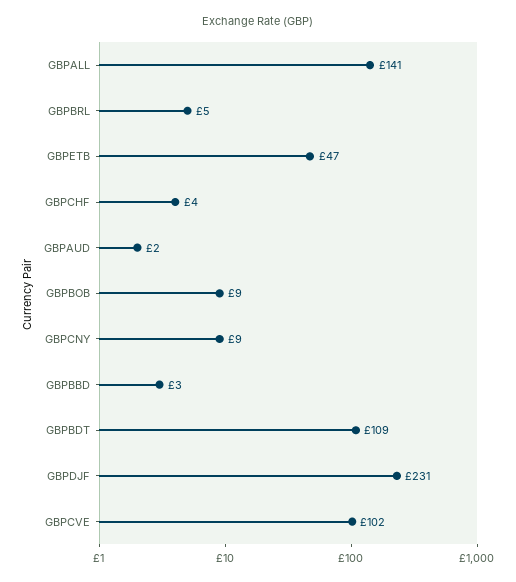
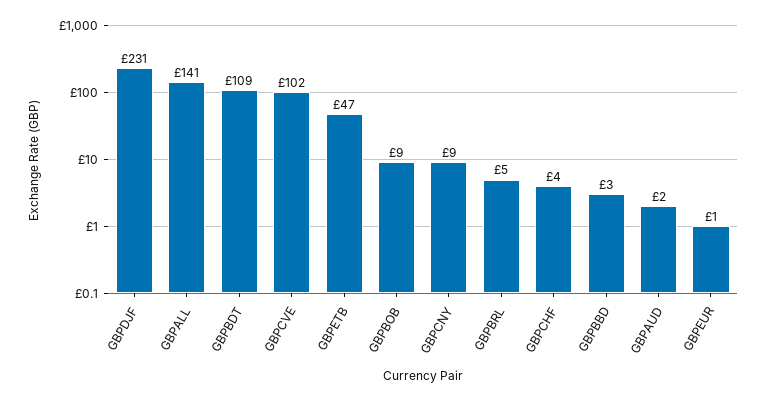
GBPEUR: none -> 1

